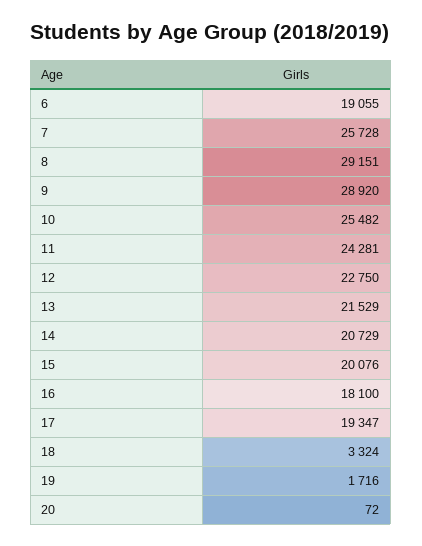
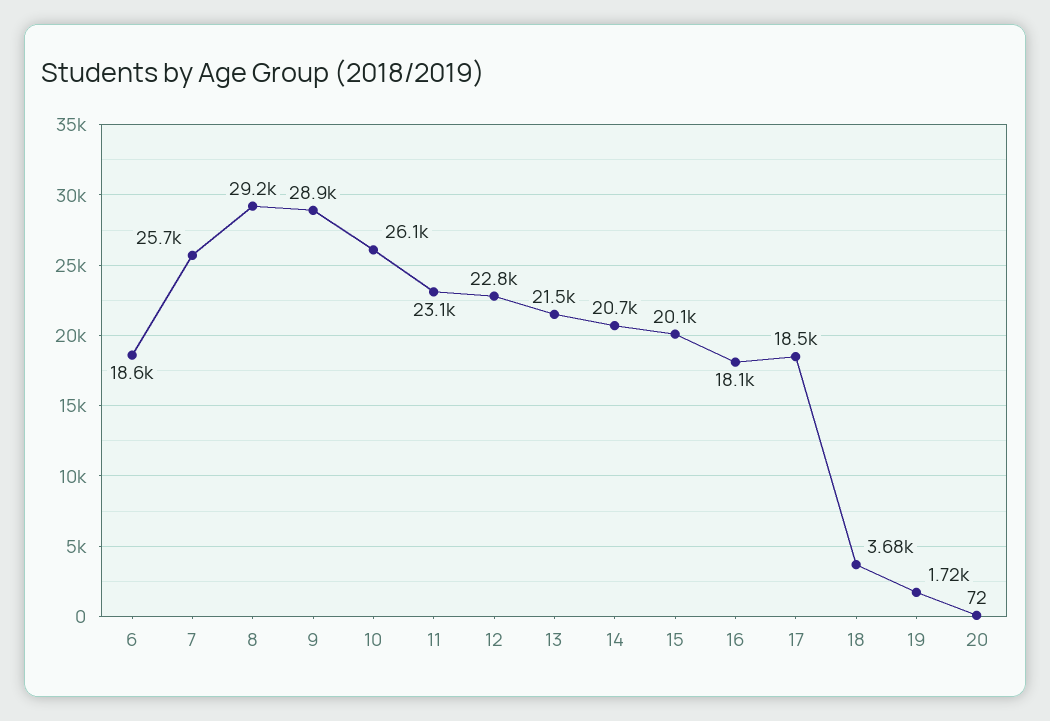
6: 19055 -> 18600
10: 25482 -> 26100
11: 24281 -> 23100
17: 19347 -> 18500
18: 3324 -> 3680

